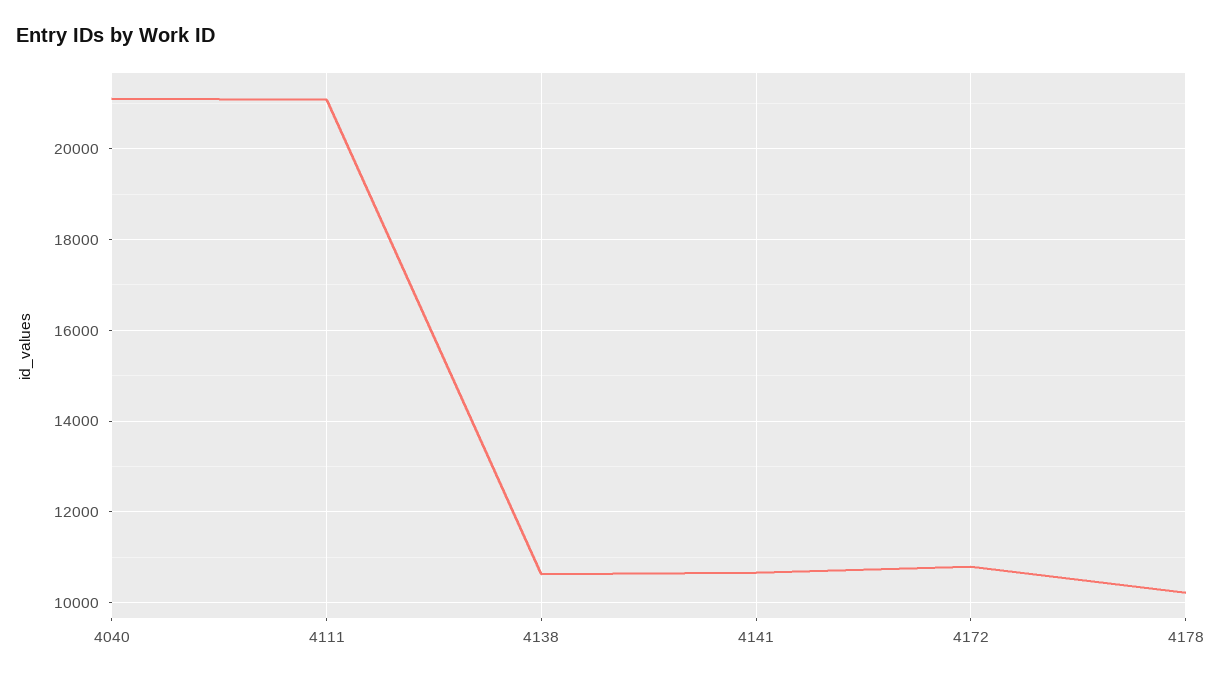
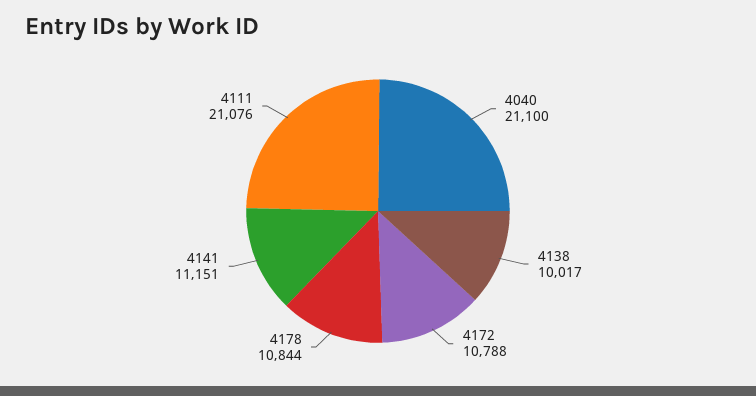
4138: 10600 -> 10017
4141: 10600 -> 11151
4178: 10200 -> 10844

